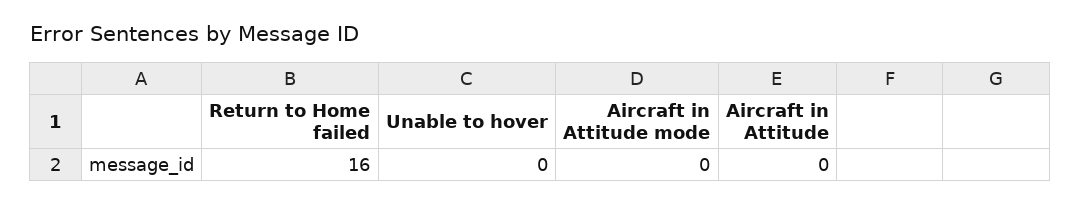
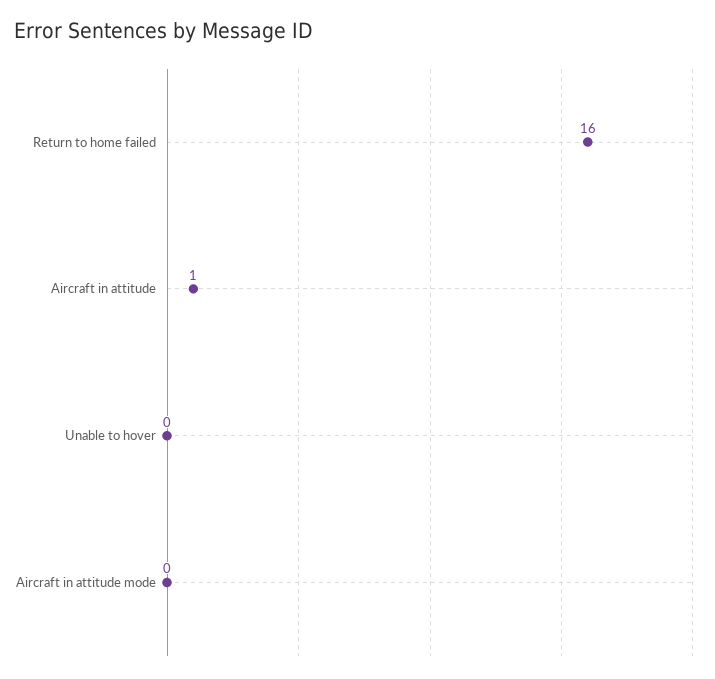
Aircraft in Attitude: 0 -> 1

